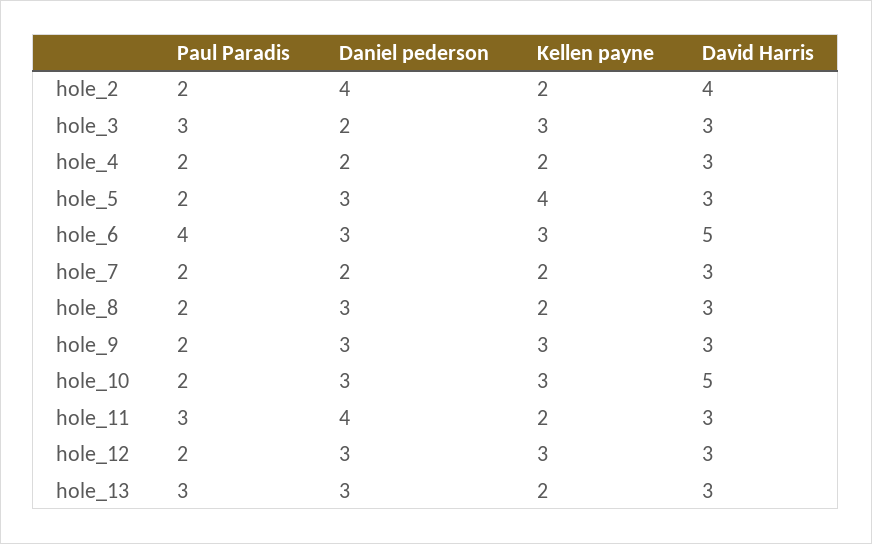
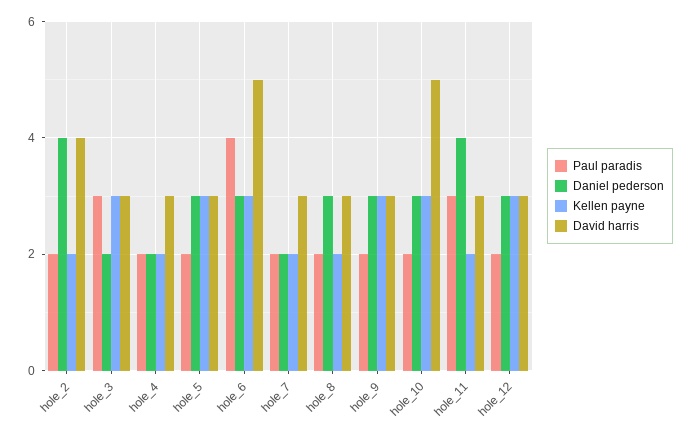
Kellen payne, hole_5: 4 -> 3
Paul Paradis, hole_13: 3 -> none
Daniel pederson, hole_13: 3 -> none
Kellen payne, hole_13: 2 -> none
David Harris, hole_13: 3 -> none

